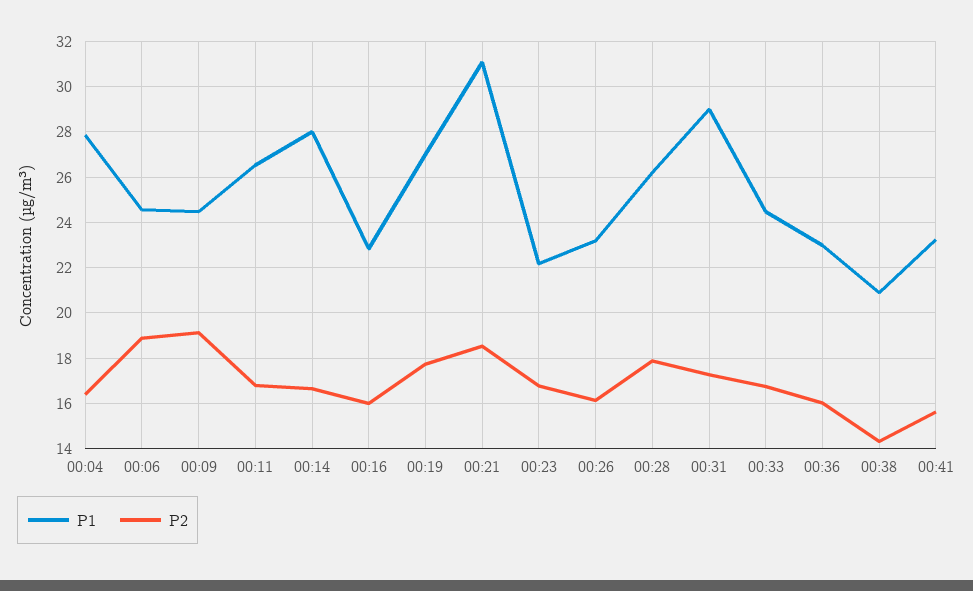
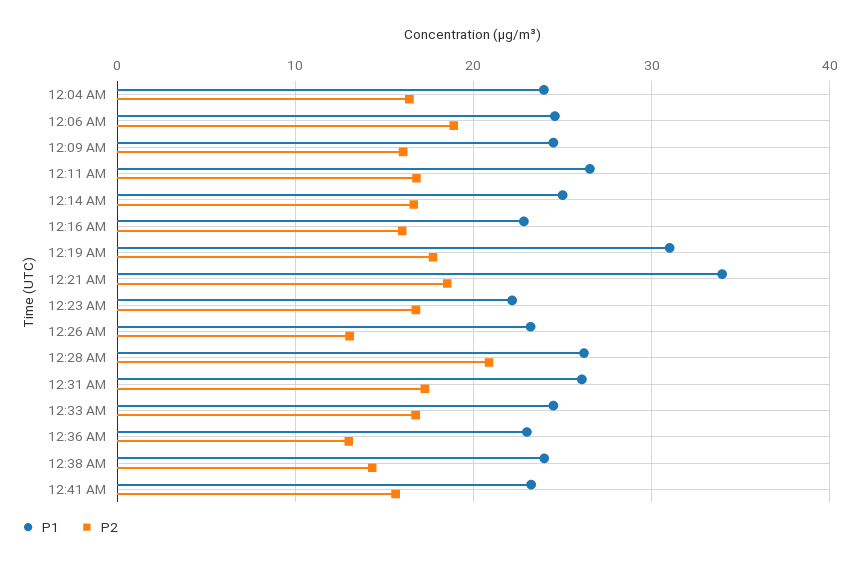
P1, 00:04: 28 -> 24
P2, 00:09: 19 -> 16
P1, 00:14: 28 -> 25
P1, 00:19: 27 -> 31
P1, 00:21: 31 -> 34
P2, 00:26: 16 -> 13
P2, 00:28: 18 -> 21
P1, 00:31: 29 -> 26
P2, 00:36: 16 -> 13
P1, 00:38: 21 -> 24

